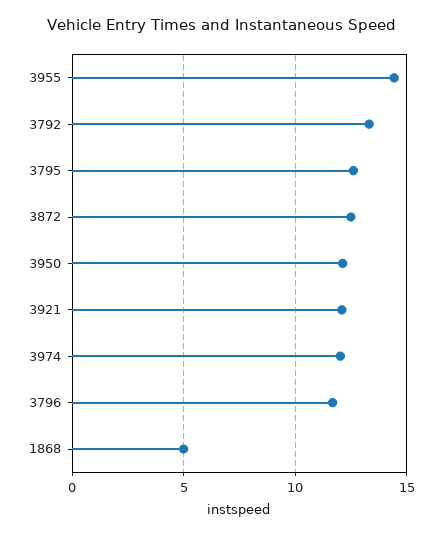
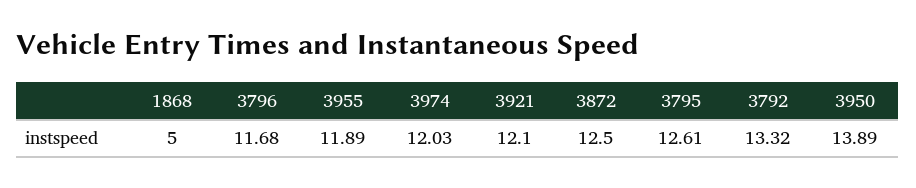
3955: 14.5 -> 11.89
3950: 12 -> 13.89

